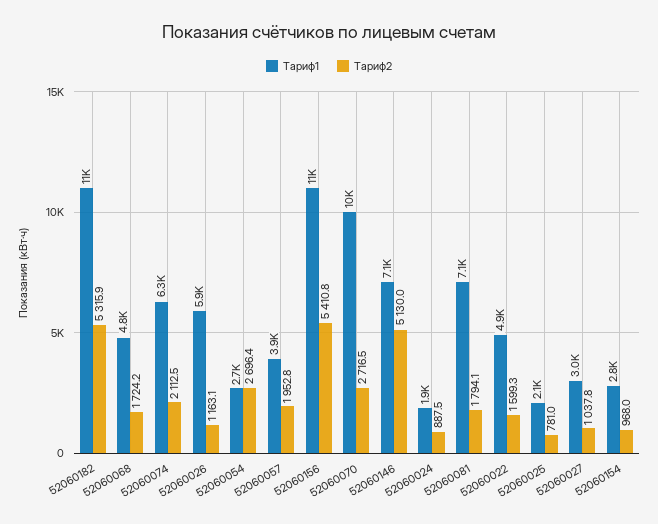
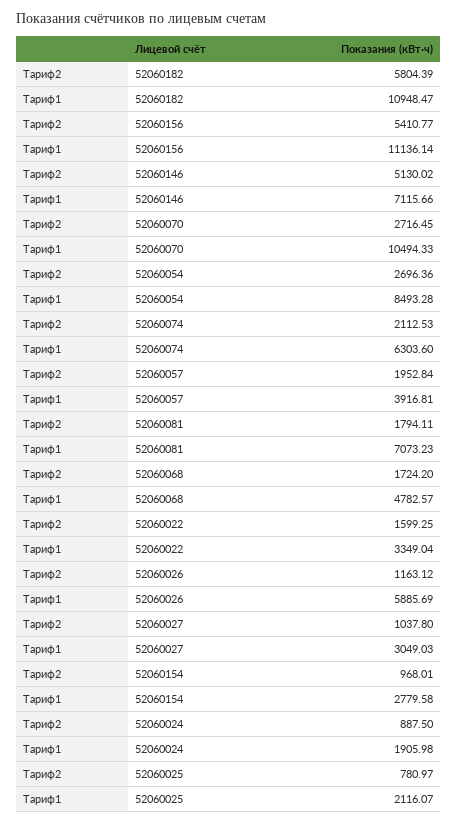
Тариф2, 52060182: 5315.9 -> 5804.39
Тариф1, 52060054: 2700 -> 8493.28
Тариф1, 52060022: 4900 -> 3349.04

